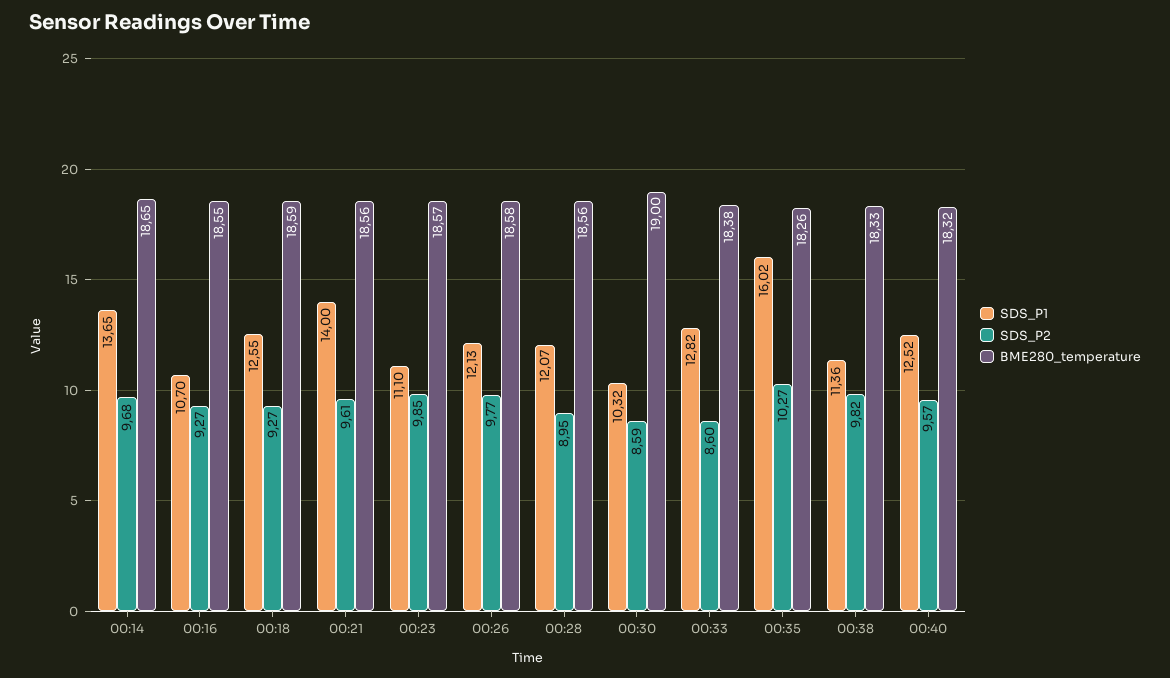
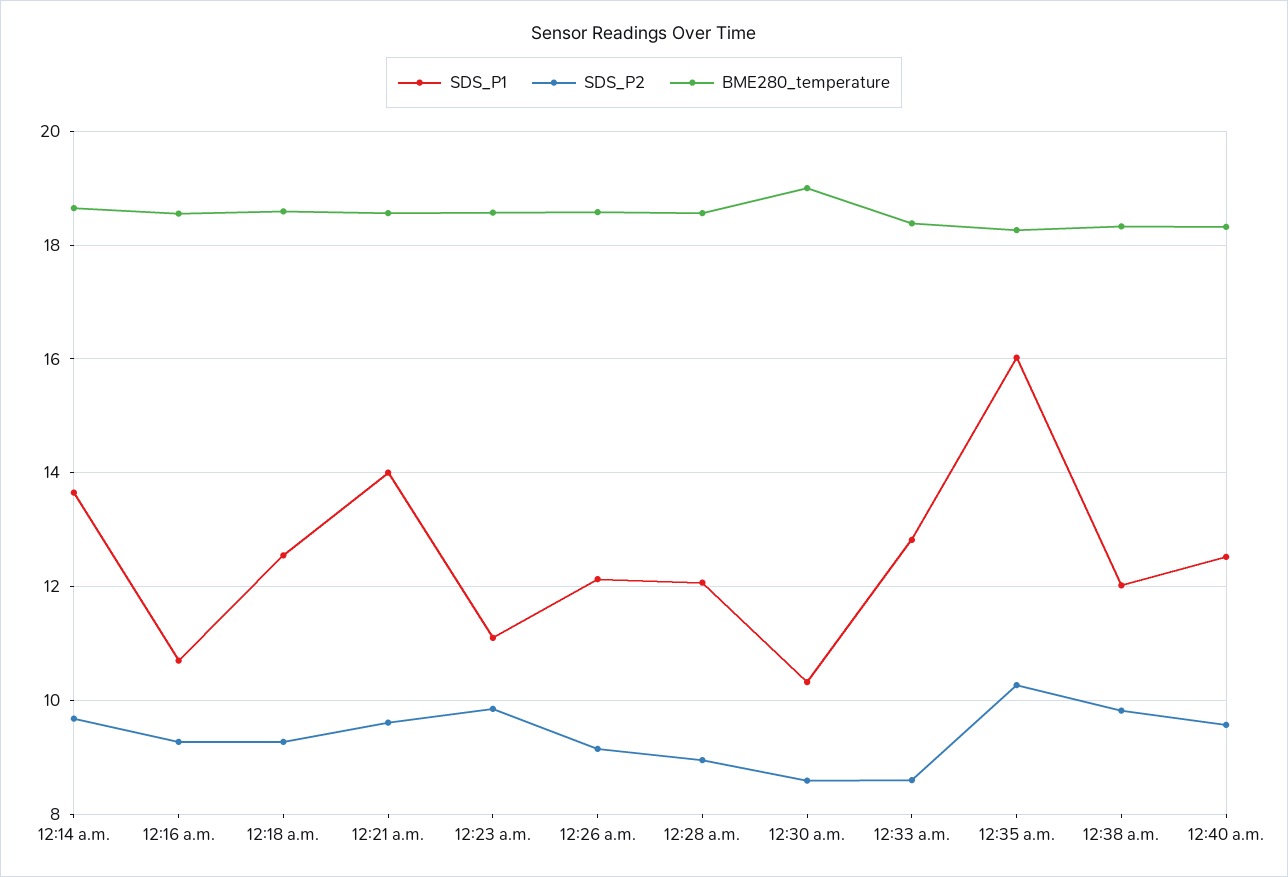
SDS_P2, 00:26: 9.77 -> 9.2
SDS_P1, 00:38: 11.36 -> 12

